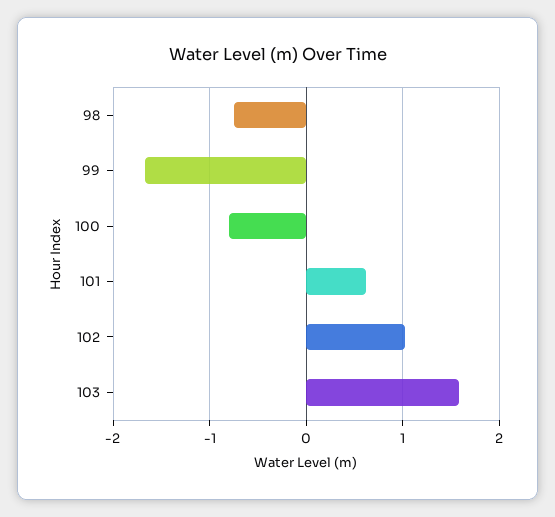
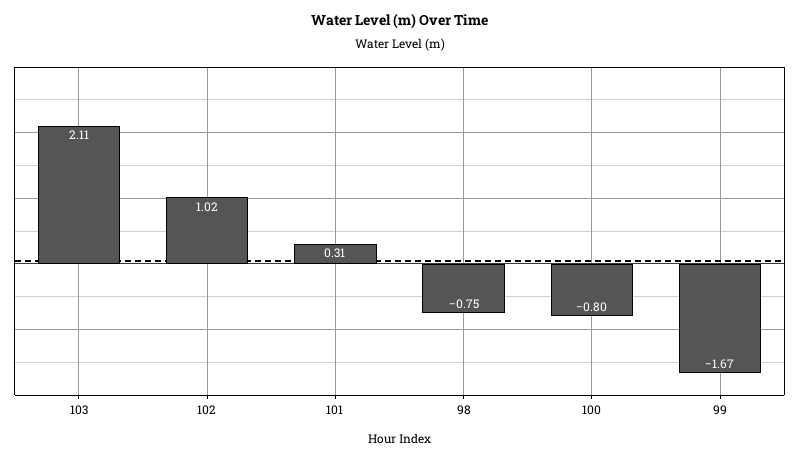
101: 0.6 -> 0.31
103: 1.6 -> 2.11

